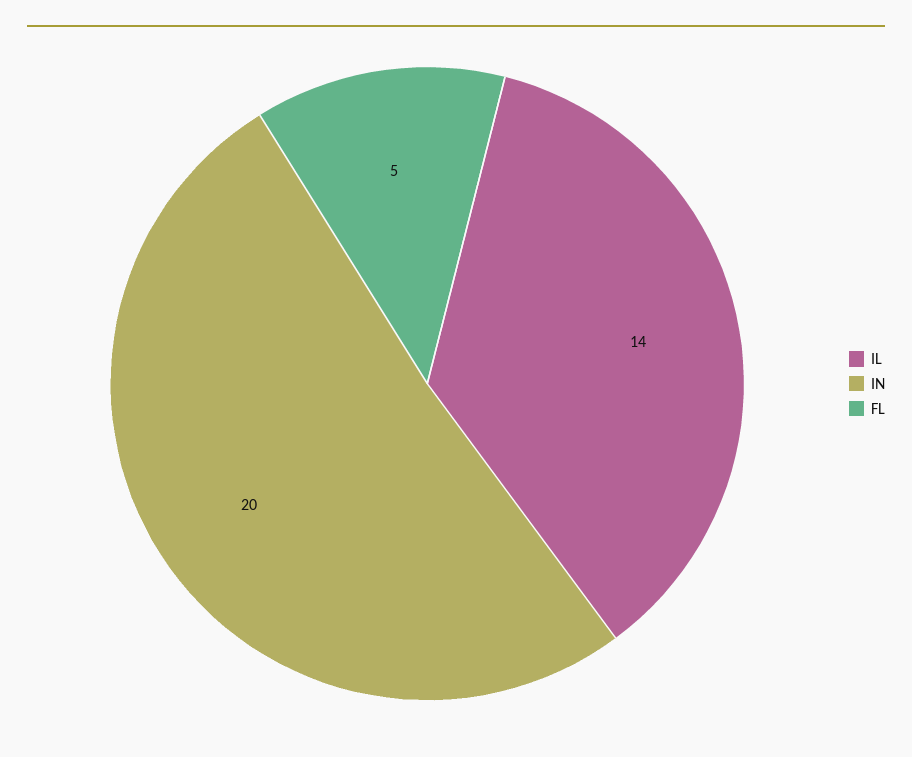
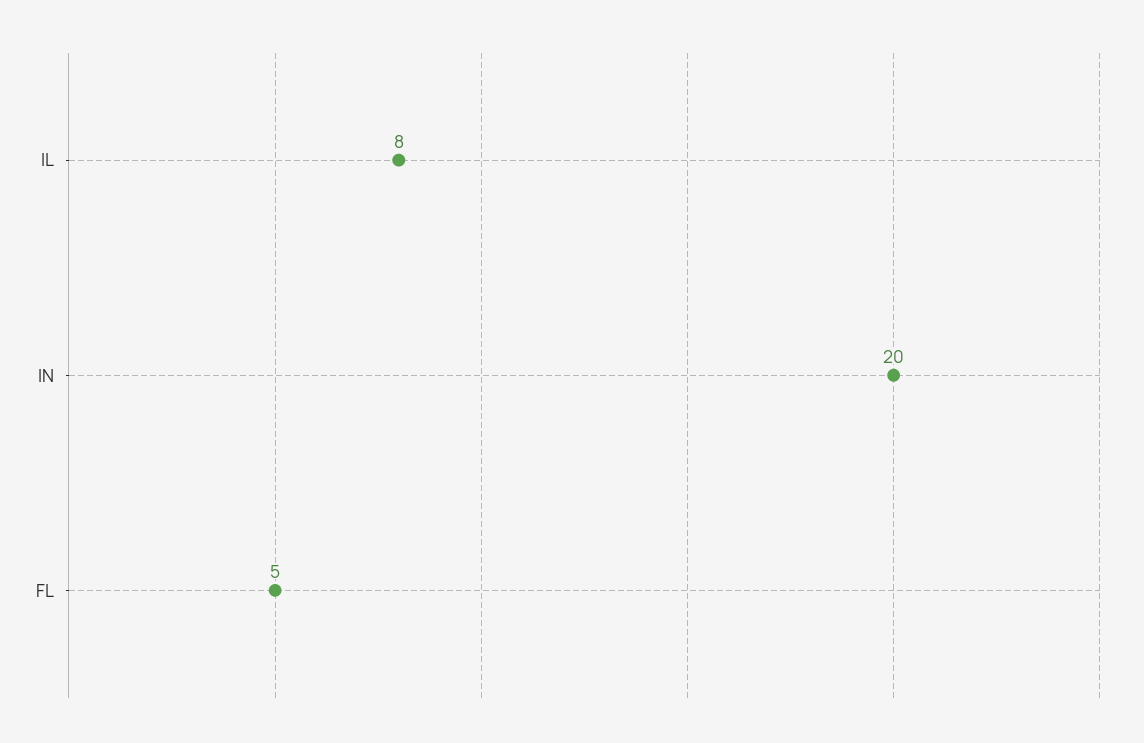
IL: 14 -> 8

